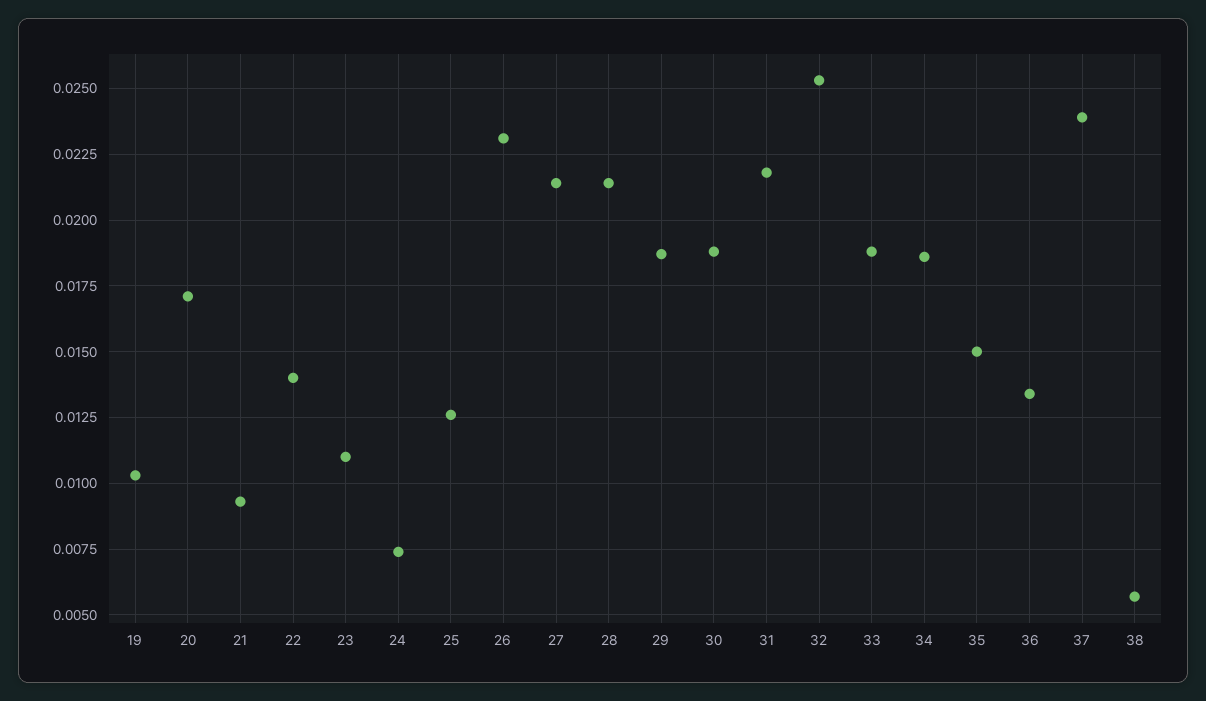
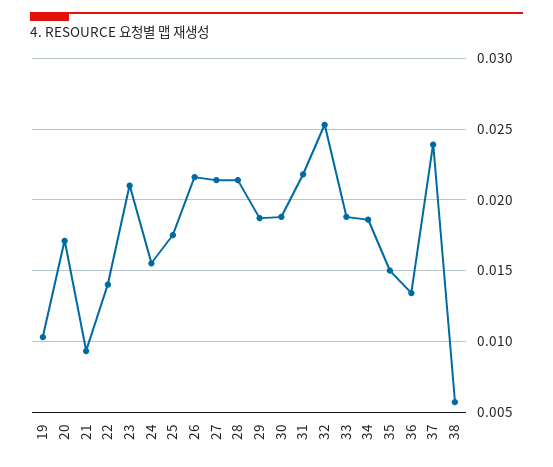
23: 0.011 -> 0.021
24: 0.0075 -> 0.0155
25: 0.0125 -> 0.0175
26: 0.023 -> 0.0215

